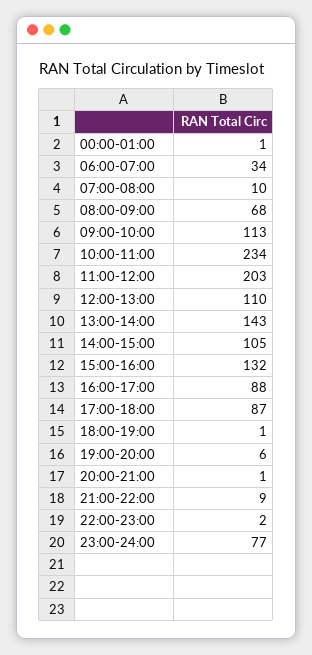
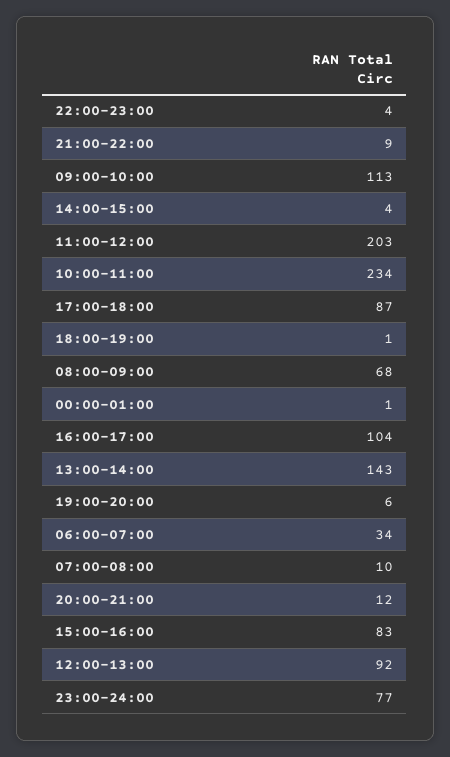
12:00-13:00: 110 -> 92
14:00-15:00: 105 -> 4
15:00-16:00: 132 -> 83
16:00-17:00: 88 -> 104
20:00-21:00: 1 -> 12
22:00-23:00: 2 -> 4

